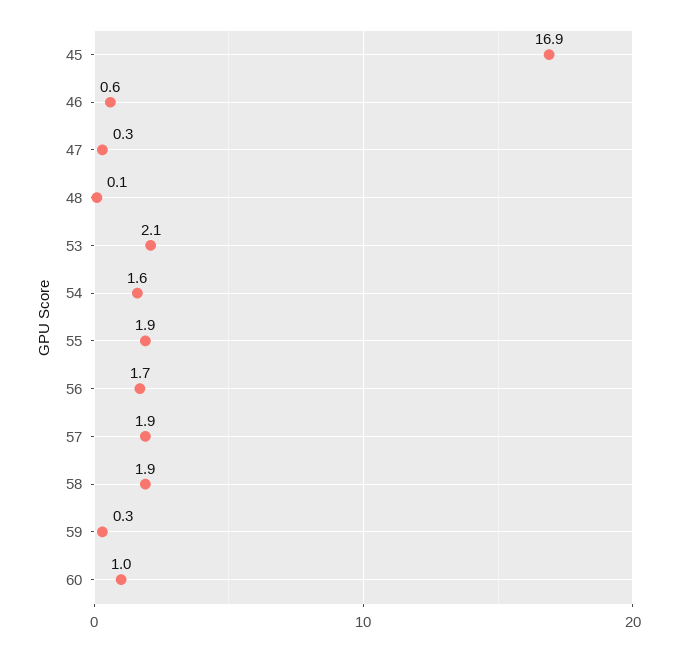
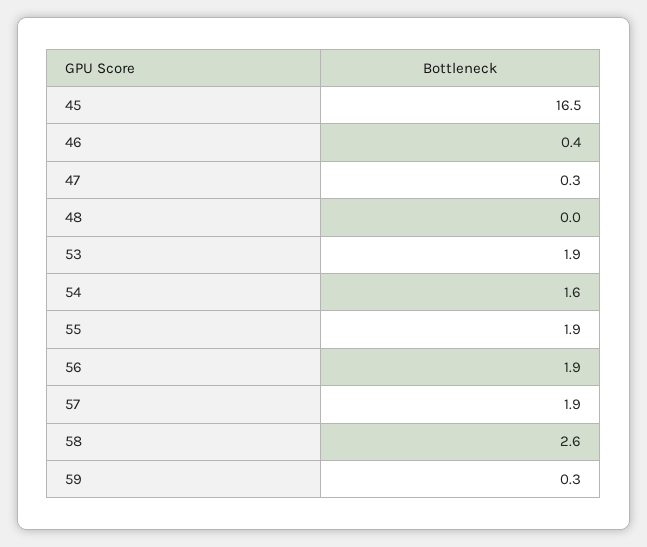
45: 16.9 -> 16.5
46: 0.6 -> 0.4
48: 0.1 -> 0
53: 2.1 -> 1.9
56: 1.7 -> 1.9
58: 1.9 -> 2.6
60: 1 -> none

